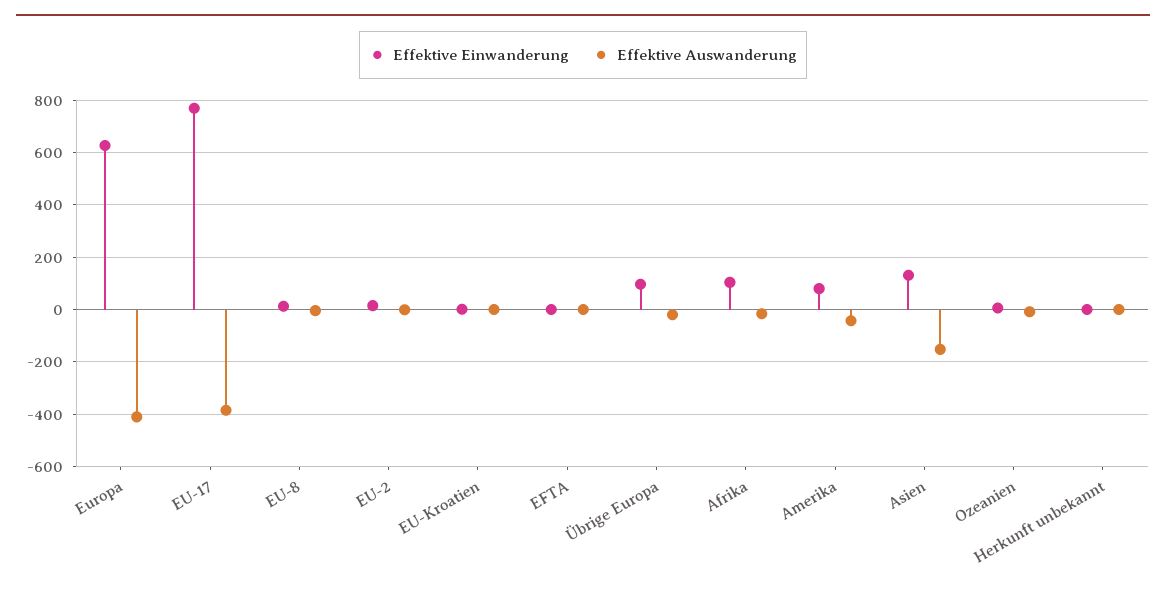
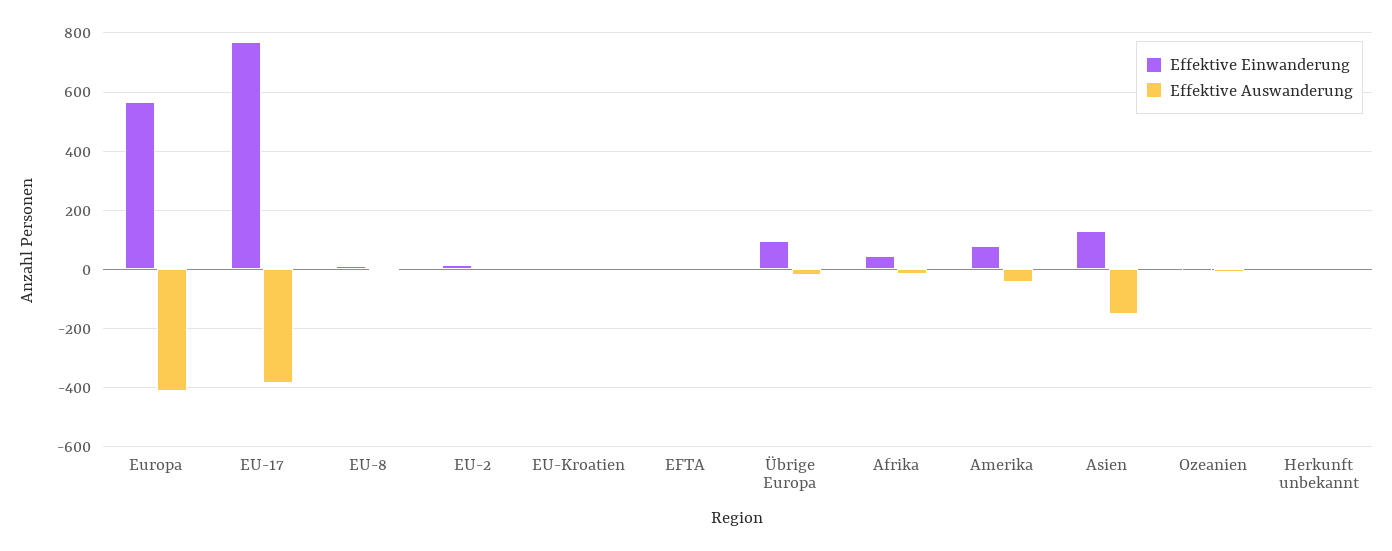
Effektive Einwanderung, Europa: 625 -> 575
Effektive Einwanderung, Afrika: 100 -> 50

